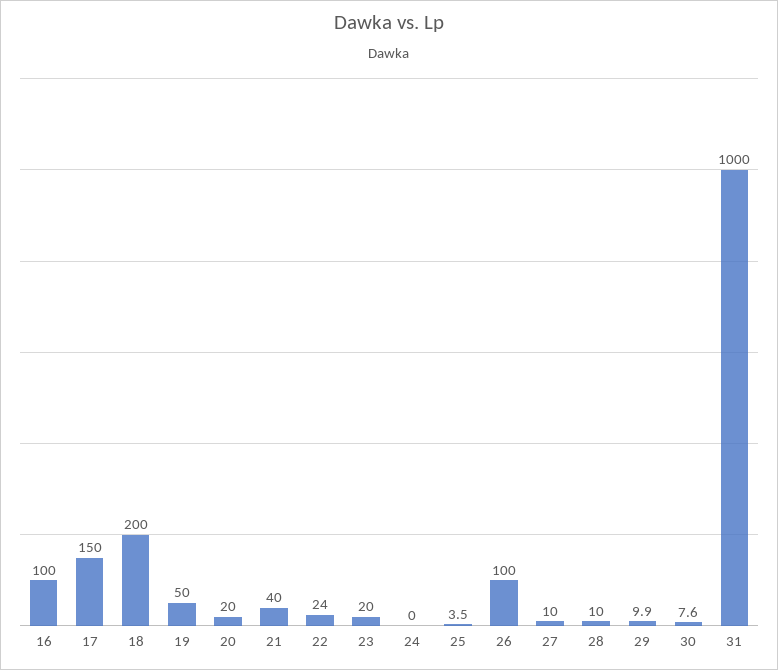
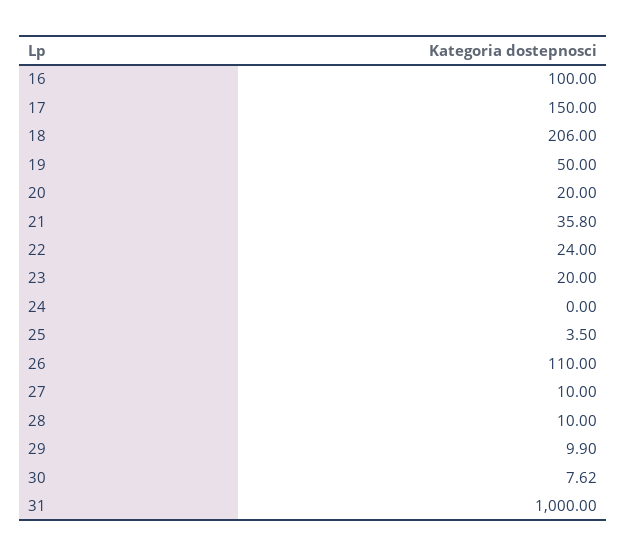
18: 200 -> 206
21: 40 -> 35.8
26: 100 -> 110

